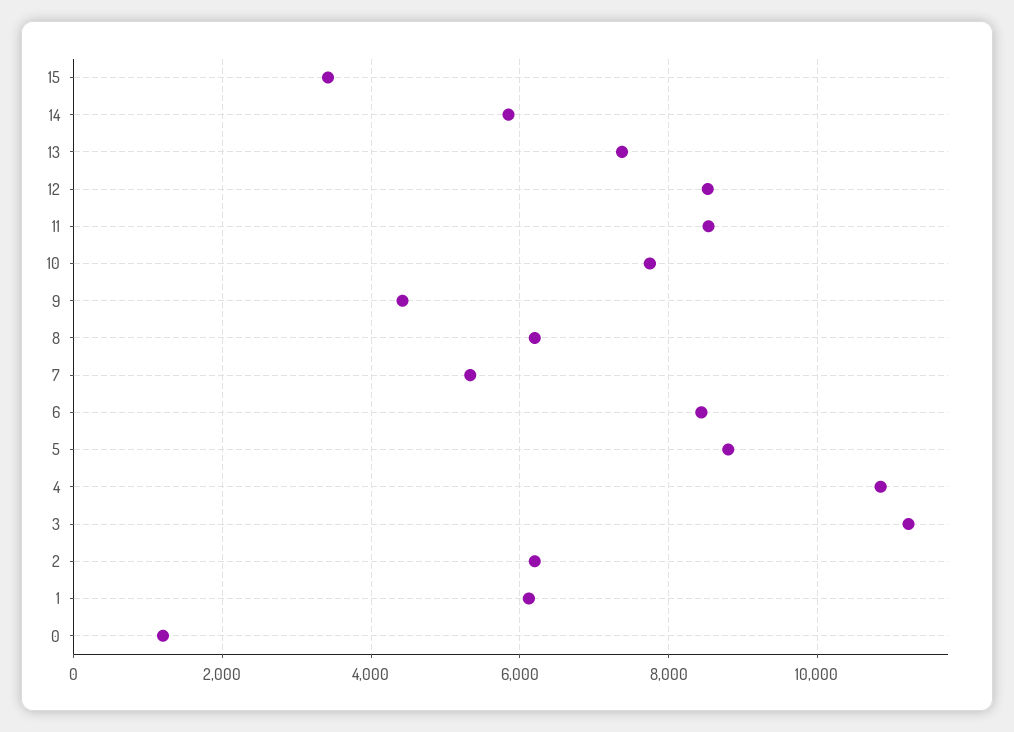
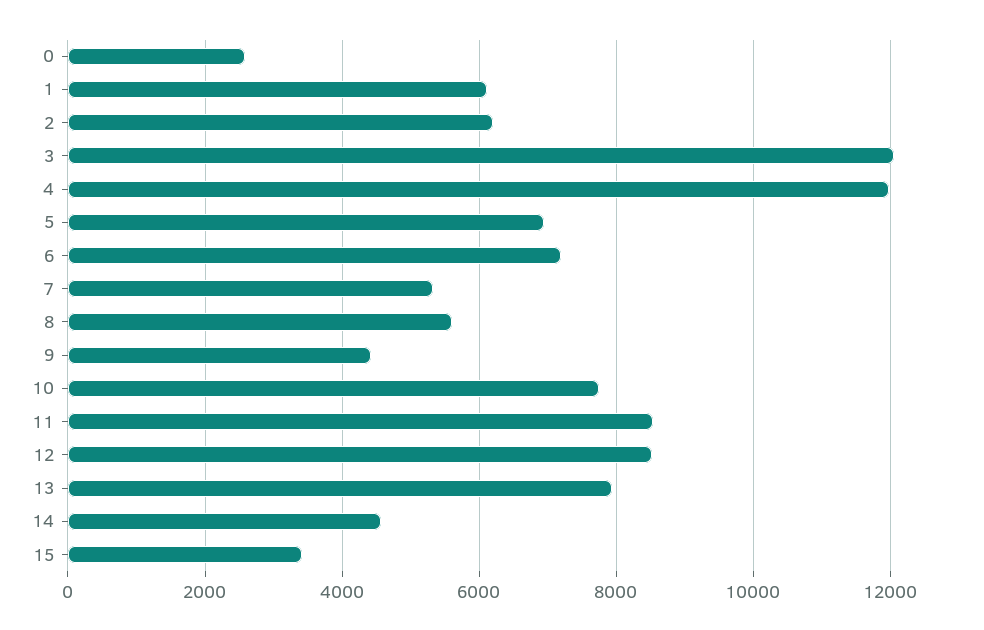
14: 5800 -> 4600
13: 7400 -> 8000
8: 6200 -> 5600
6: 8400 -> 7200
5: 8800 -> 7000
4: 10800 -> 12000
3: 11200 -> 12000
0: 1200 -> 2600

